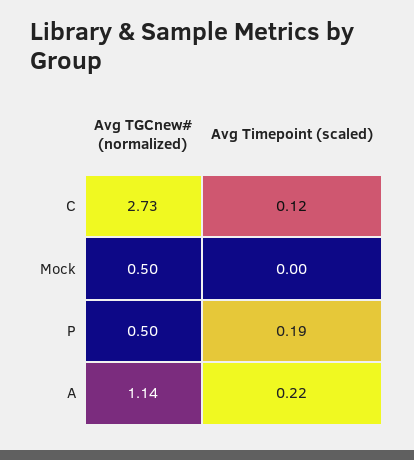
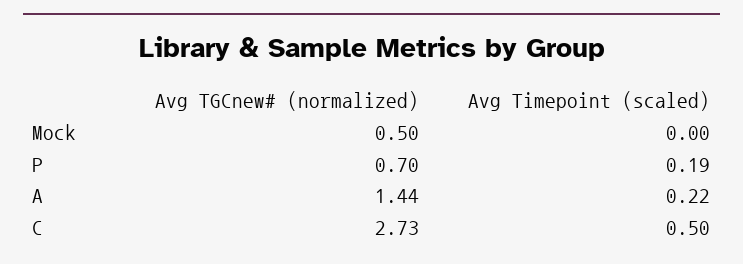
Avg Timepoint (scaled), C: 0.12 -> 0.5
Avg TGCnew# (normalized), P: 0.5 -> 0.7
Avg TGCnew# (normalized), A: 1.14 -> 1.44

